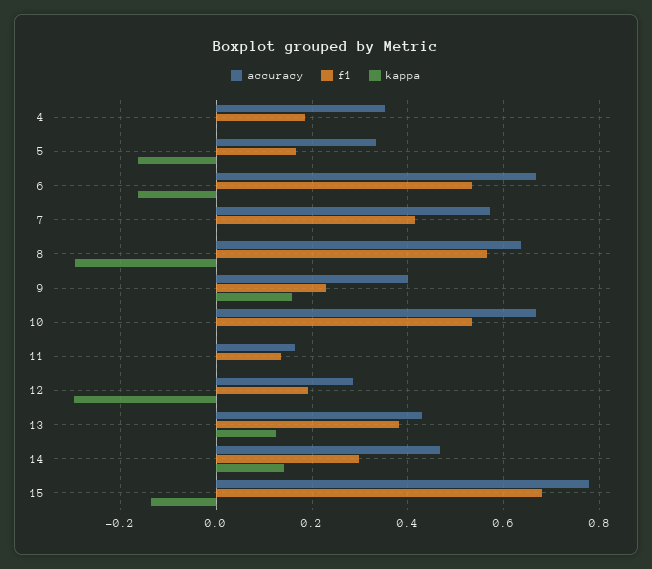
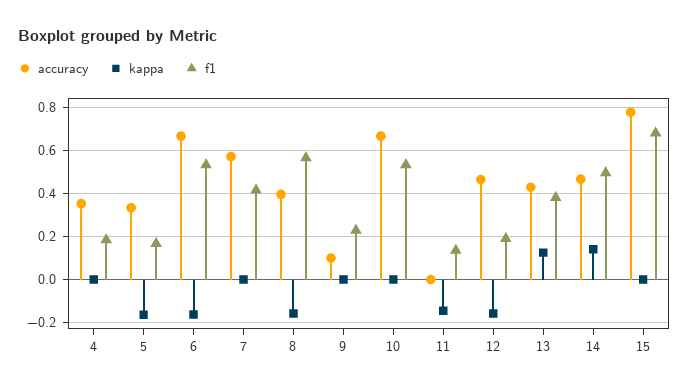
accuracy, 8: 0.64 -> 0.4
kappa, 8: -0.3 -> -0.15
accuracy, 9: 0.4 -> 0.1
kappa, 9: 0.16 -> 0
accuracy, 11: 0.16 -> 0
kappa, 11: 0 -> -0.15
accuracy, 12: 0.28 -> 0.45
kappa, 12: -0.3 -> -0.15
f1, 14: 0.3 -> 0.5
kappa, 15: -0.14 -> 0

